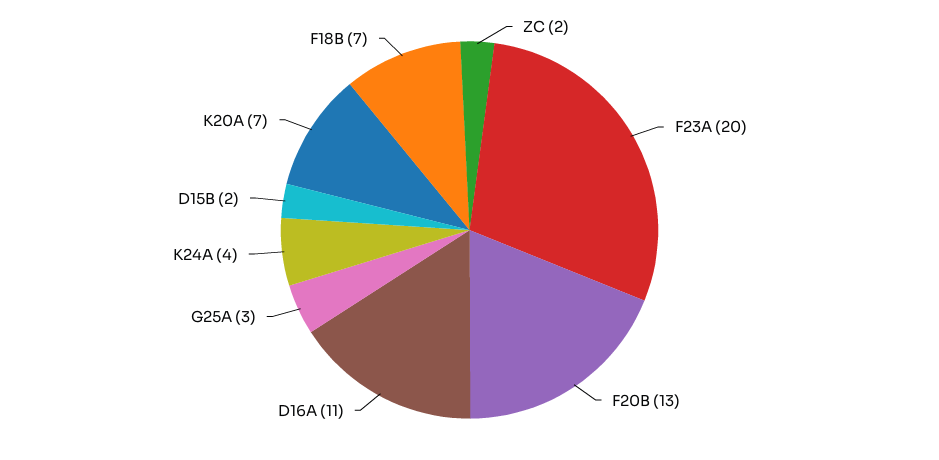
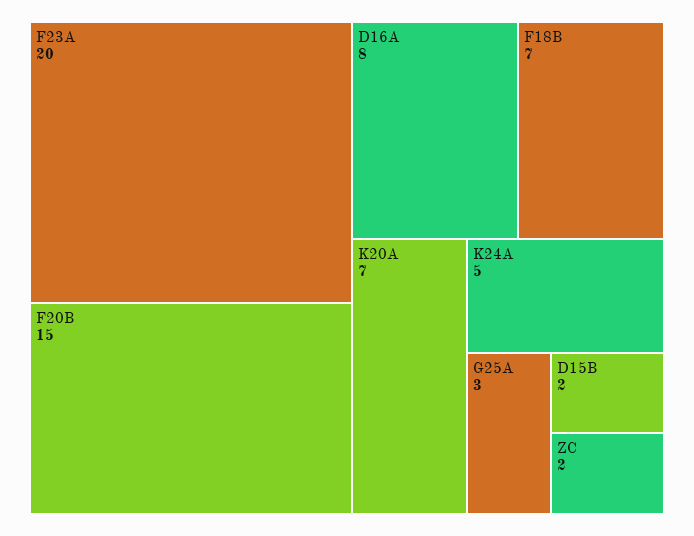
F20B: 13 -> 15
D16A: 11 -> 8
K24A: 4 -> 5

